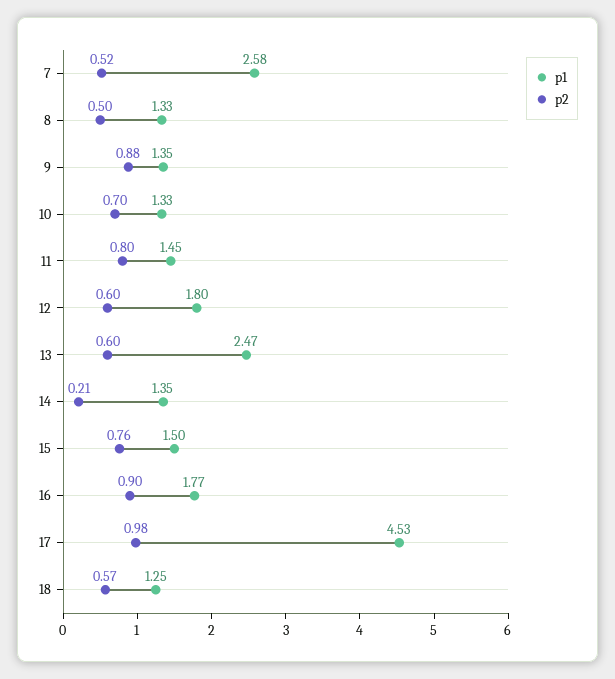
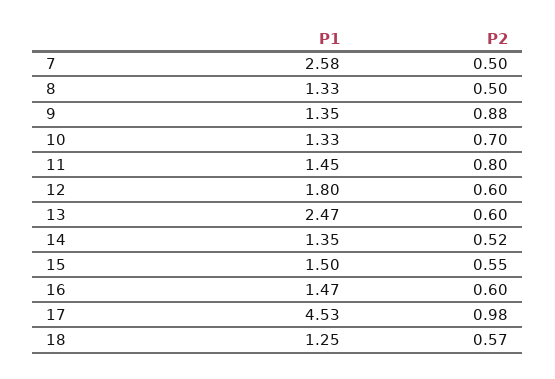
p2, 7: 0.52 -> 0.5
p2, 14: 0.21 -> 0.52
p2, 15: 0.76 -> 0.55
p1, 16: 1.77 -> 1.47
p2, 16: 0.9 -> 0.6

